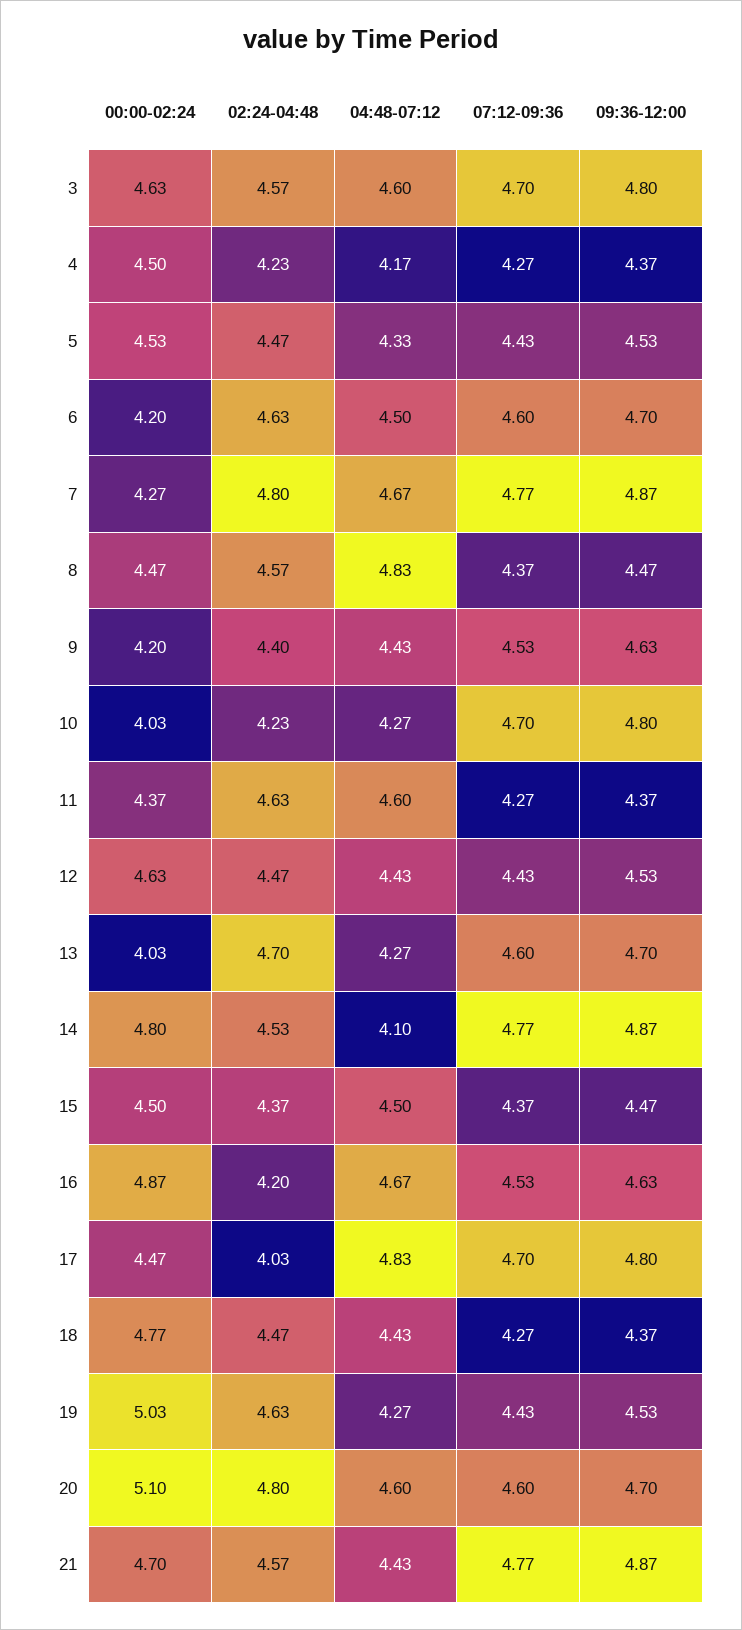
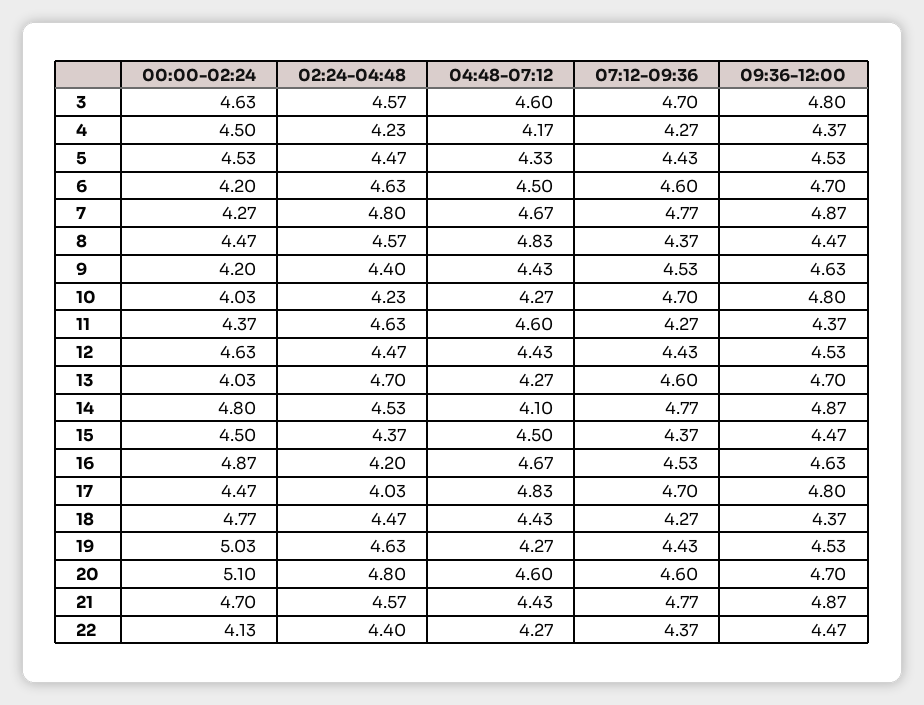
00:00-02:24, 22: none -> 4.13
02:24-04:48, 22: none -> 4.4
04:48-07:12, 22: none -> 4.27
07:12-09:36, 22: none -> 4.37
09:36-12:00, 22: none -> 4.47

